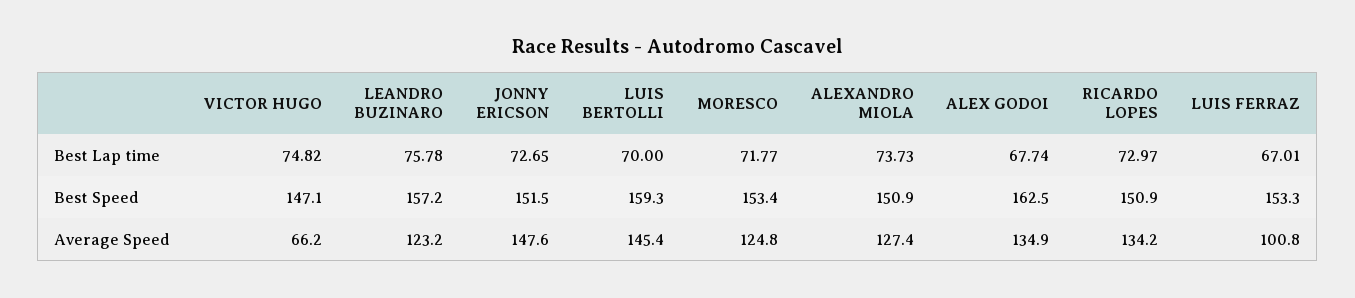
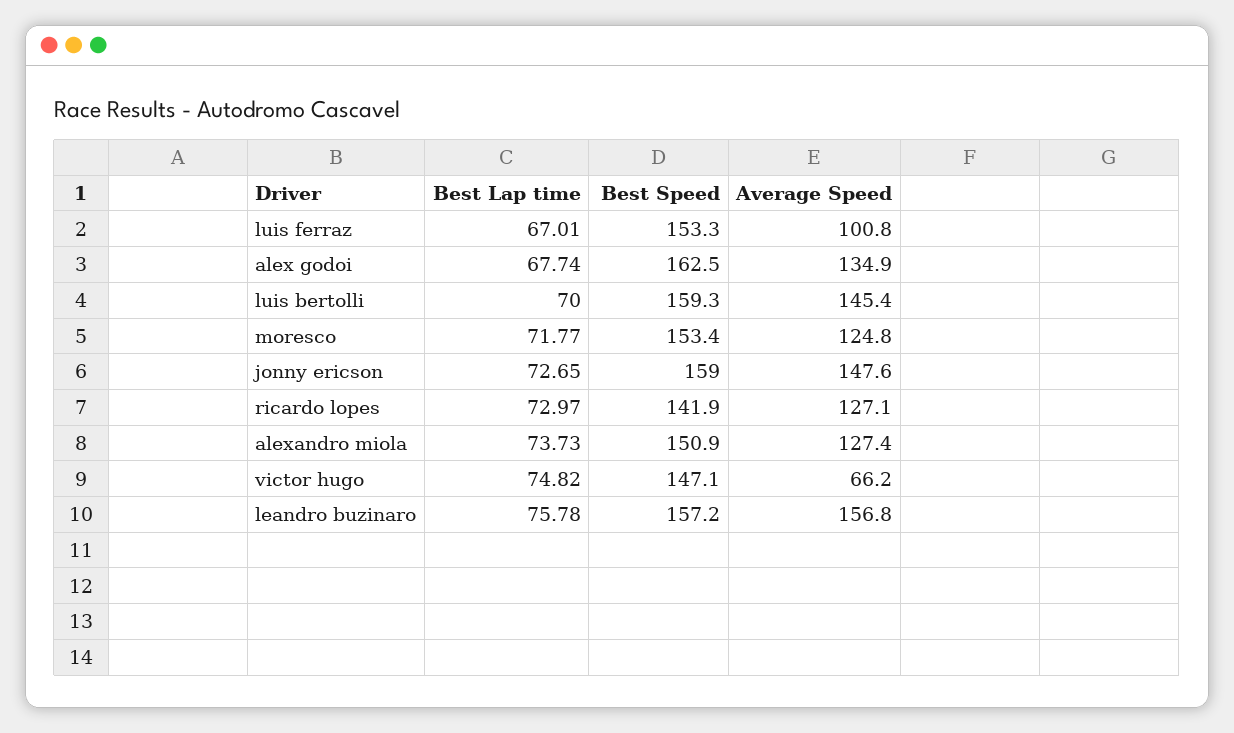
JONNY ERICSON, Best Speed: 151.5 -> 159
RICARDO LOPES, Best Speed: 150.9 -> 141.9
LEANDRO BUZINARO, Average Speed: 123.2 -> 156.8
RICARDO LOPES, Average Speed: 134.2 -> 127.1

